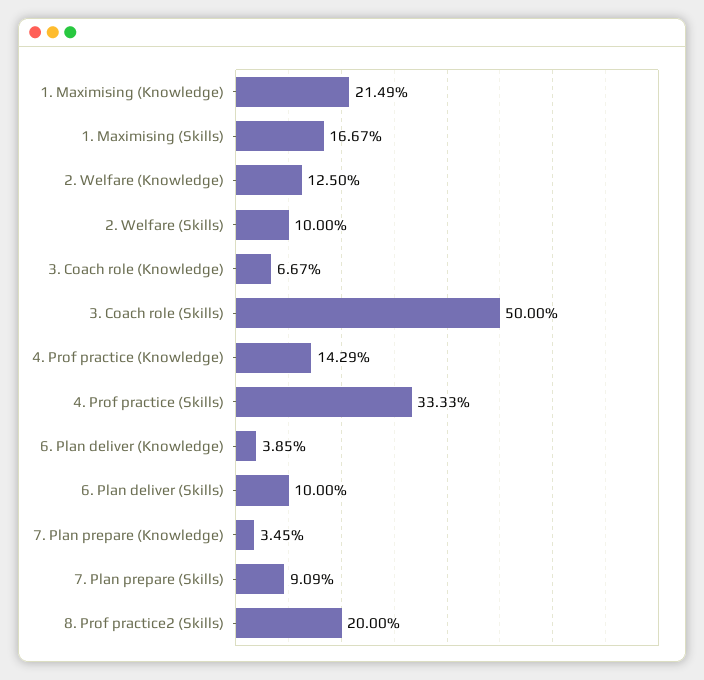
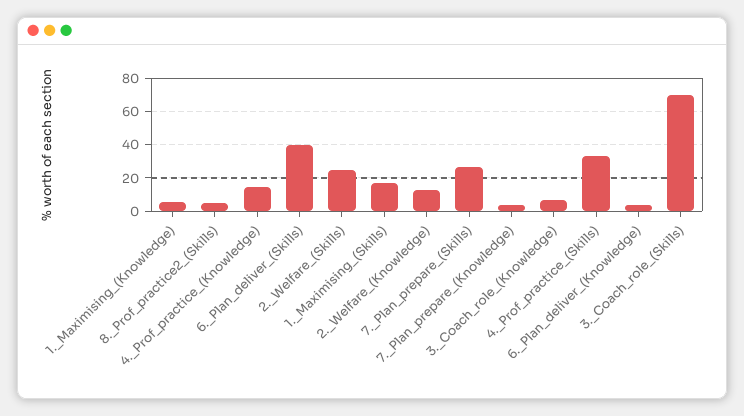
1. Maximising (Knowledge): 21.49 -> 5
2. Welfare (Skills): 10 -> 25
3. Coach role (Skills): 50 -> 70
6. Plan deliver (Skills): 10 -> 40
7. Plan prepare (Skills): 9.09 -> 25
8. Prof practice2 (Skills): 20 -> 5

